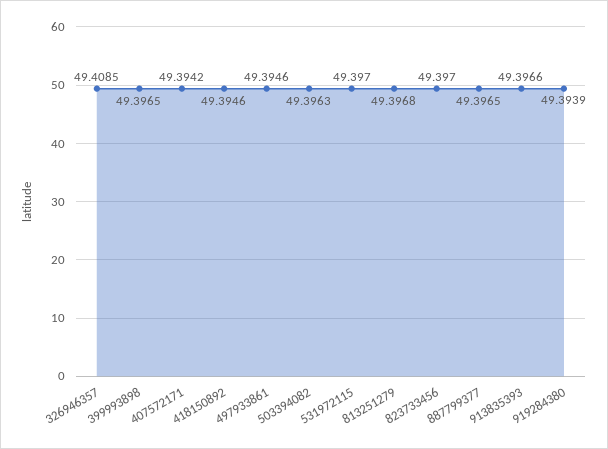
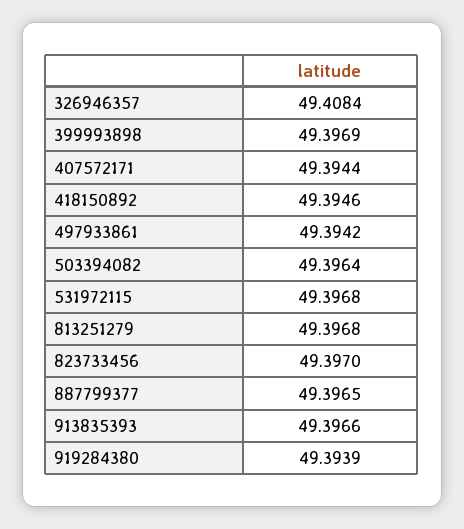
326946357: 49.4085 -> 49.4084
399993898: 49.3965 -> 49.3969
407572171: 49.3942 -> 49.3944
497933861: 49.3946 -> 49.3942
503394082: 49.3963 -> 49.3964
531972115: 49.397 -> 49.3968

